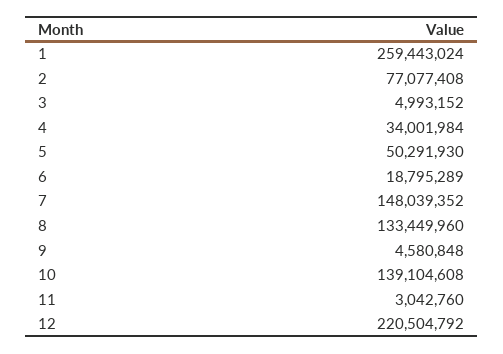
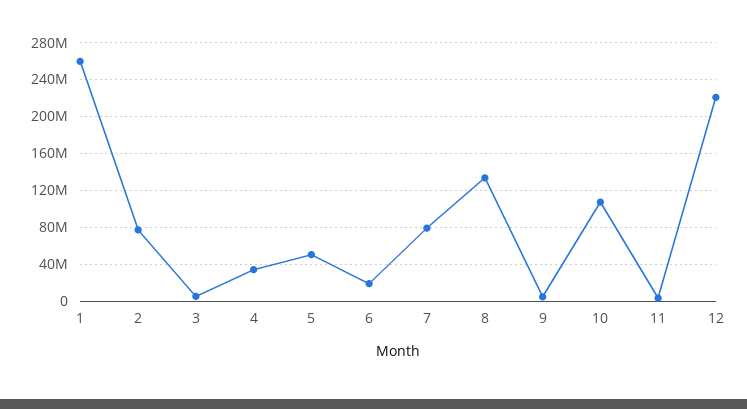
7: 148039352 -> 80000000
10: 139104608 -> 110000000

